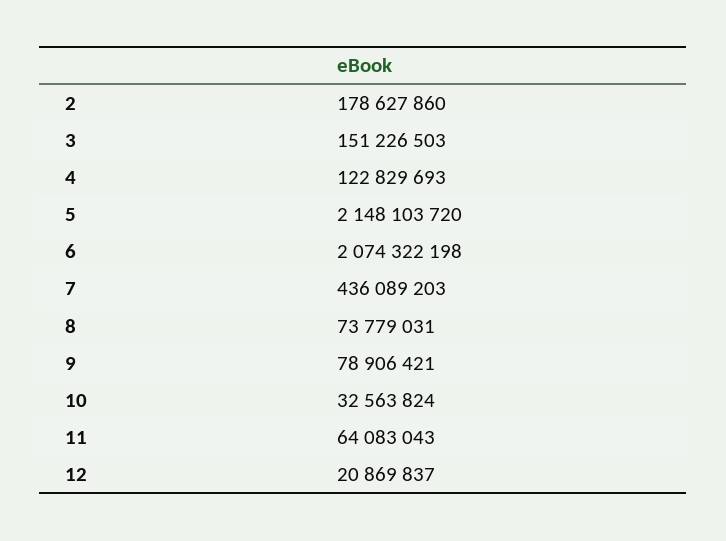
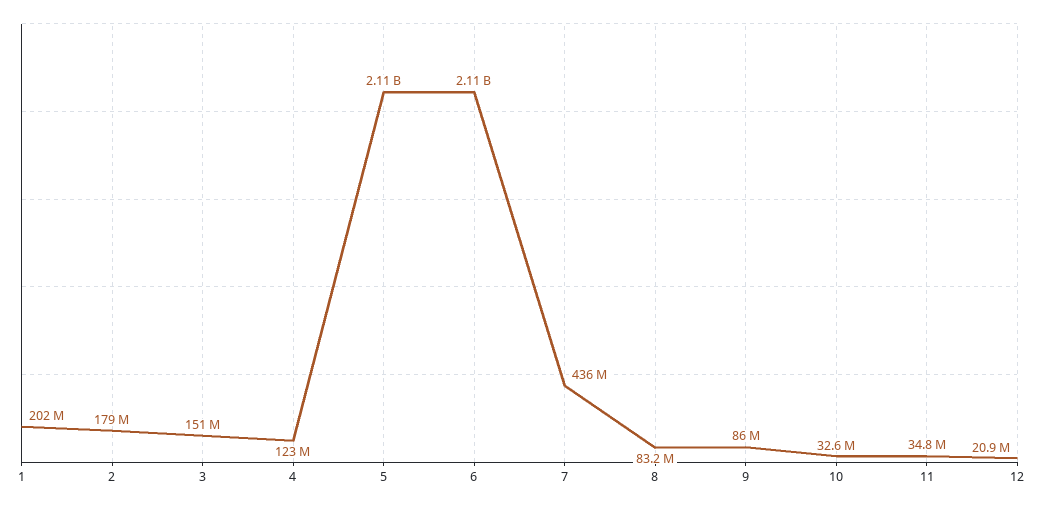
5: 2148103720 -> 2110000000
6: 2074322198 -> 2110000000
8: 73779031 -> 83200000
9: 78906421 -> 86000000
11: 64083043 -> 34800000
1: none -> 202000000

